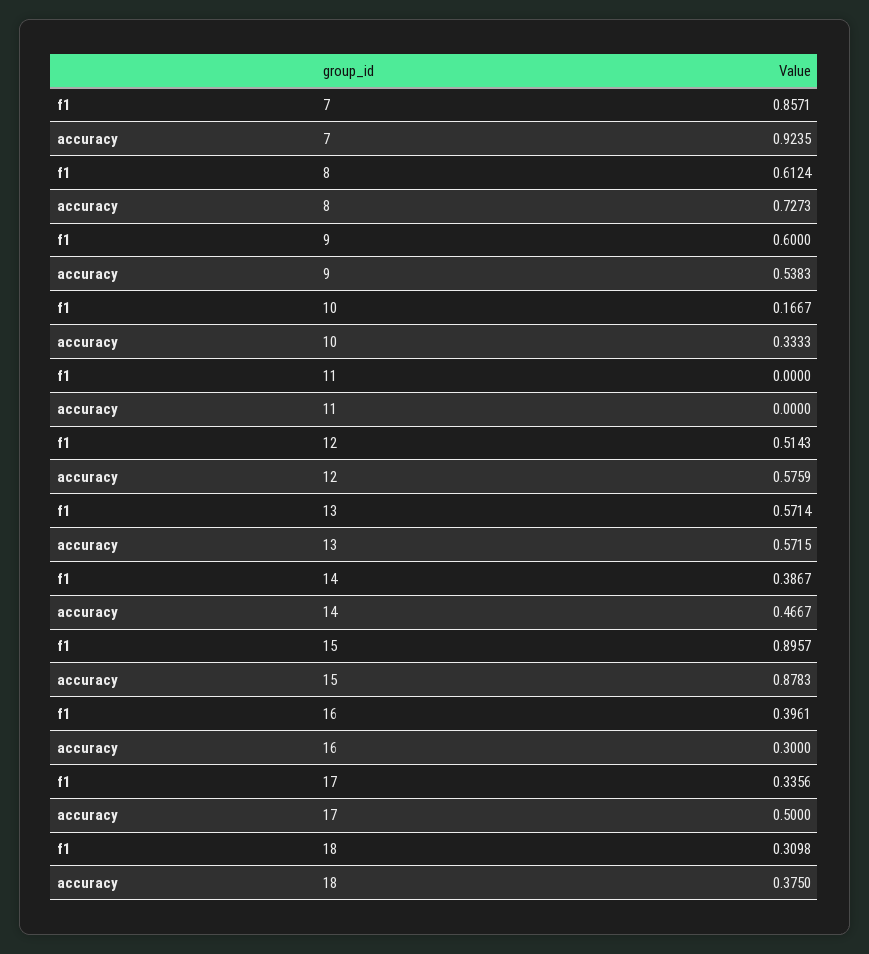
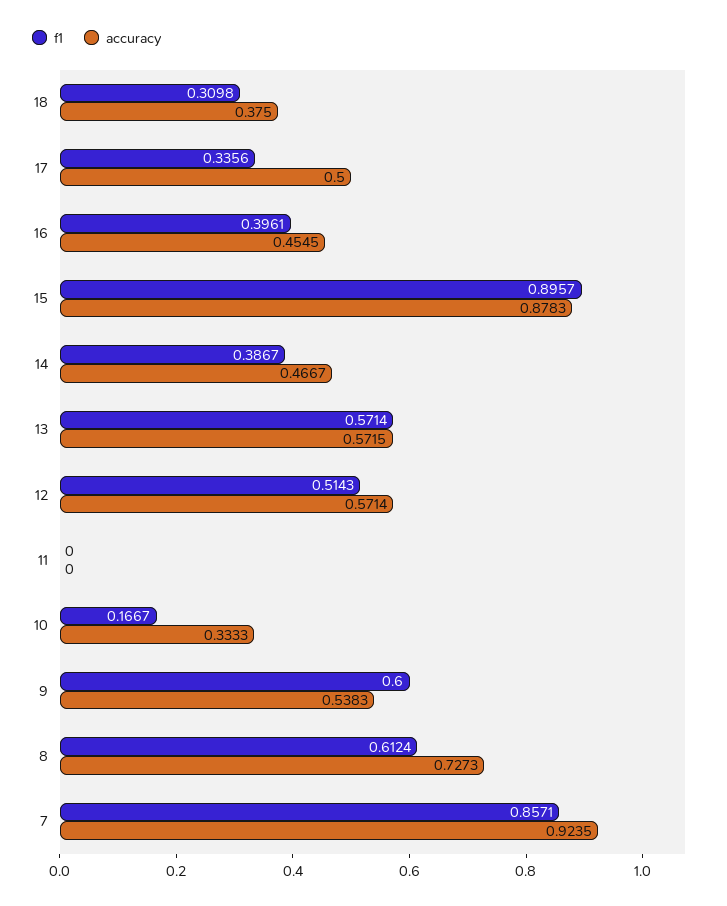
accuracy, 12: 0.5759 -> 0.5714
accuracy, 16: 0.3 -> 0.4545

